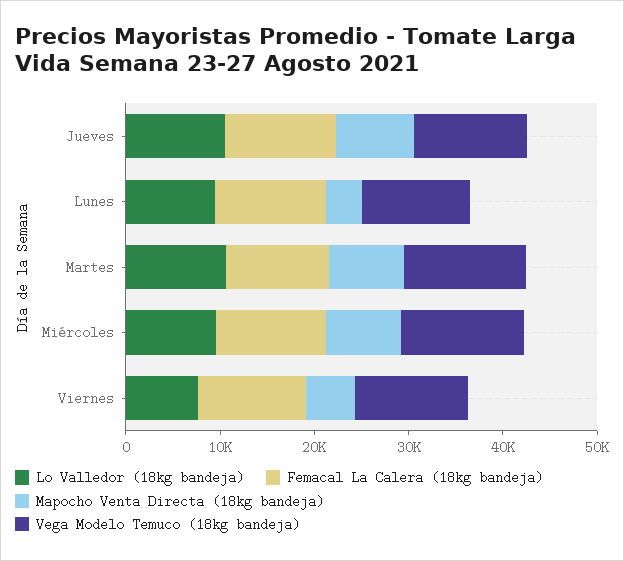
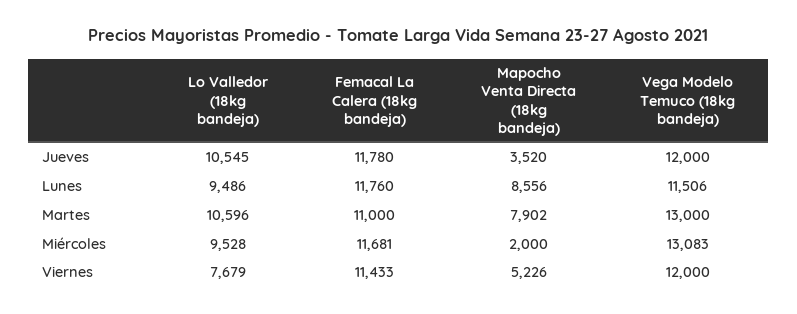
Mapocho Venta Directa (18kg bandeja), Jueves: 8000 -> 3520
Mapocho Venta Directa (18kg bandeja), Lunes: 4000 -> 8556
Mapocho Venta Directa (18kg bandeja), Miércoles: 8000 -> 2000

